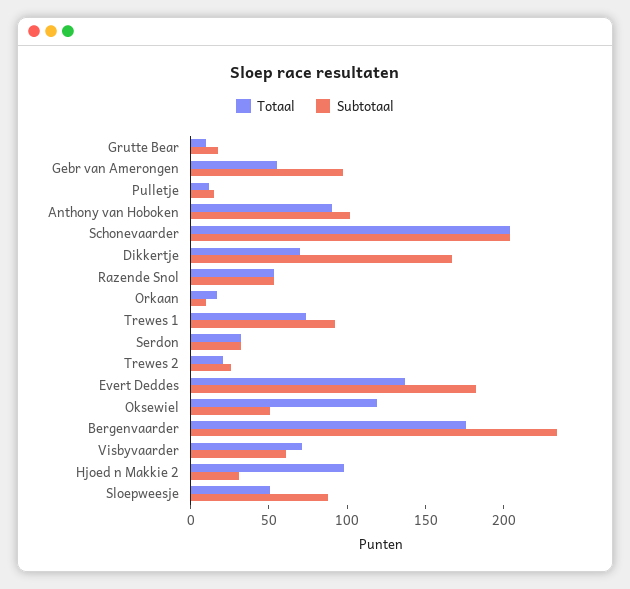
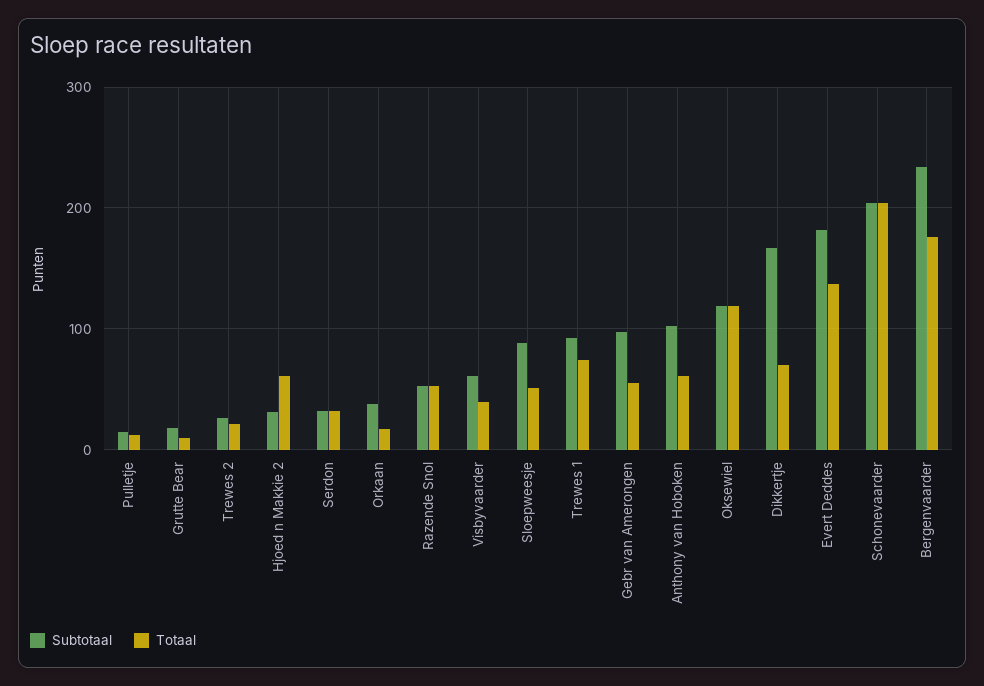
Totaal, Anthony van Hoboken: 90 -> 60
Subtotaal, Orkaan: 10 -> 40
Subtotaal, Oksewiel: 50 -> 120
Totaal, Visbyvaarder: 70 -> 40
Totaal, Hjoed n Makkie 2: 100 -> 60

